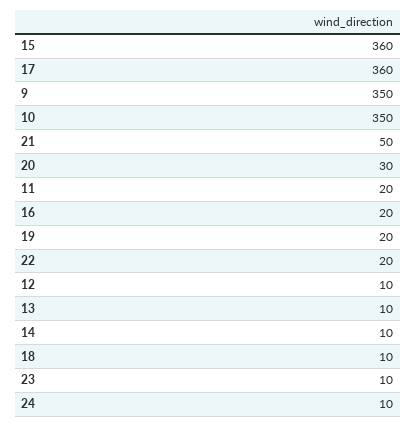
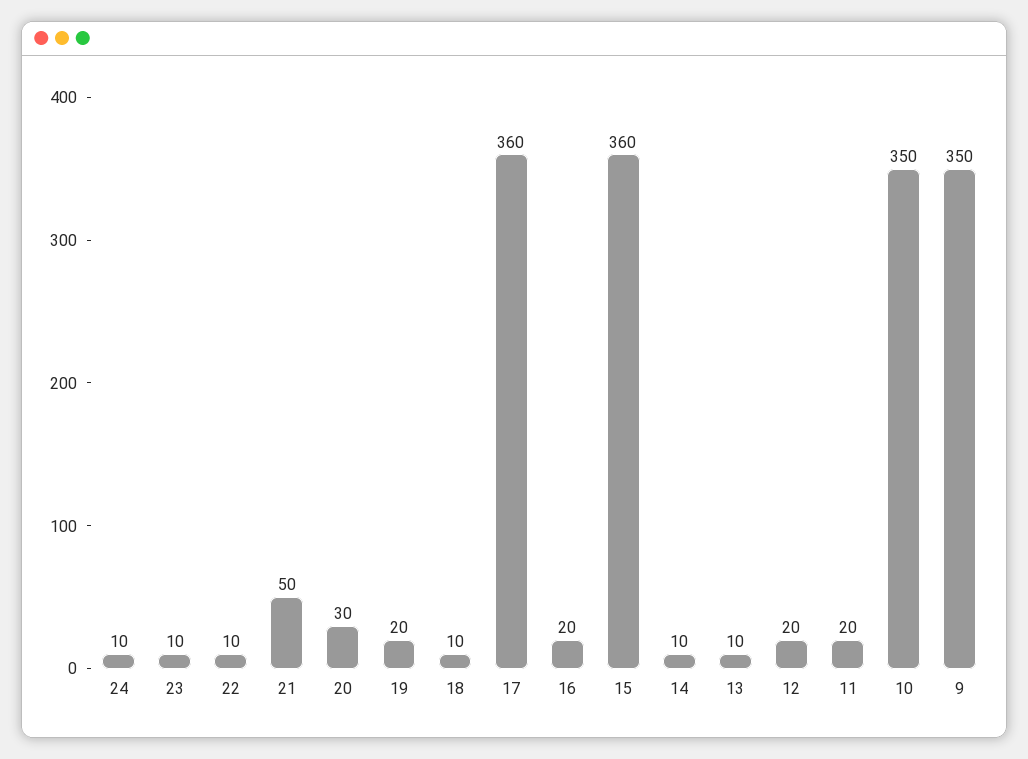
22: 20 -> 10
12: 10 -> 20

